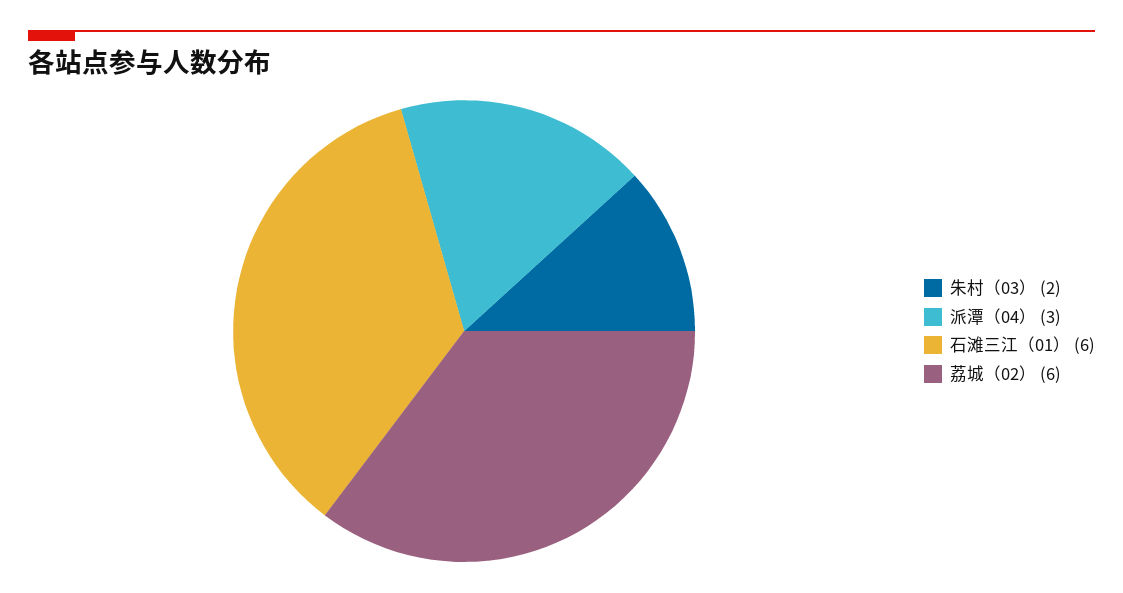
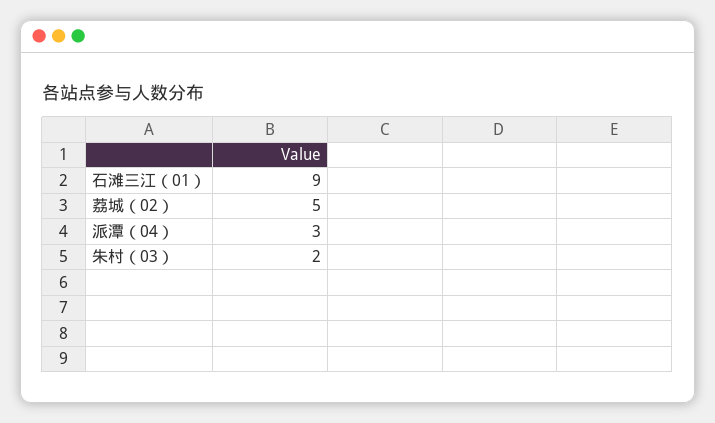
石滩三江（01）: 6 -> 9
荔城（02）: 6 -> 5

